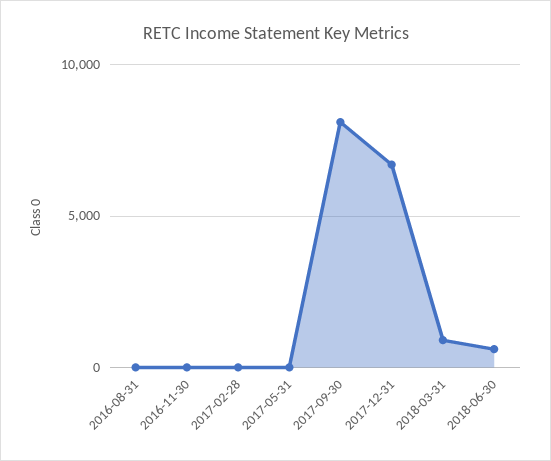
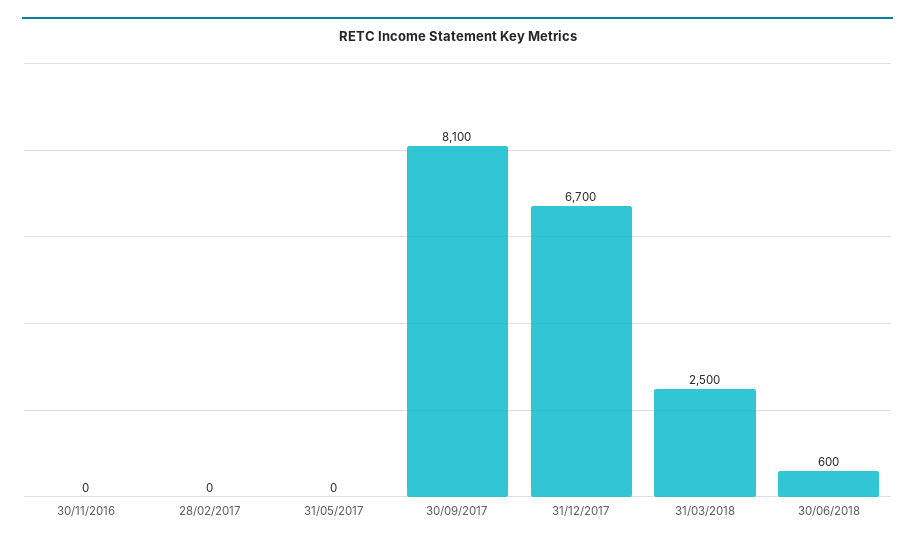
2016-08-31: 0 -> none
2018-03-31: 1000 -> 2500

